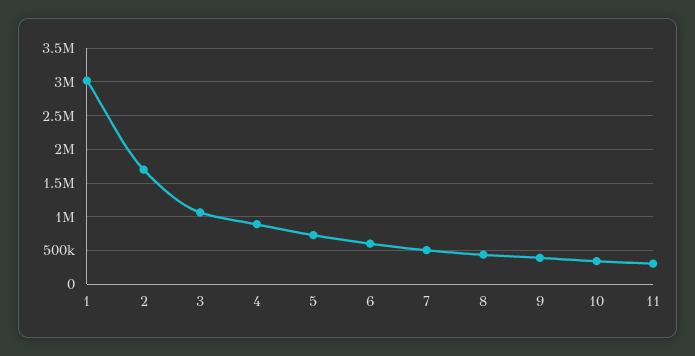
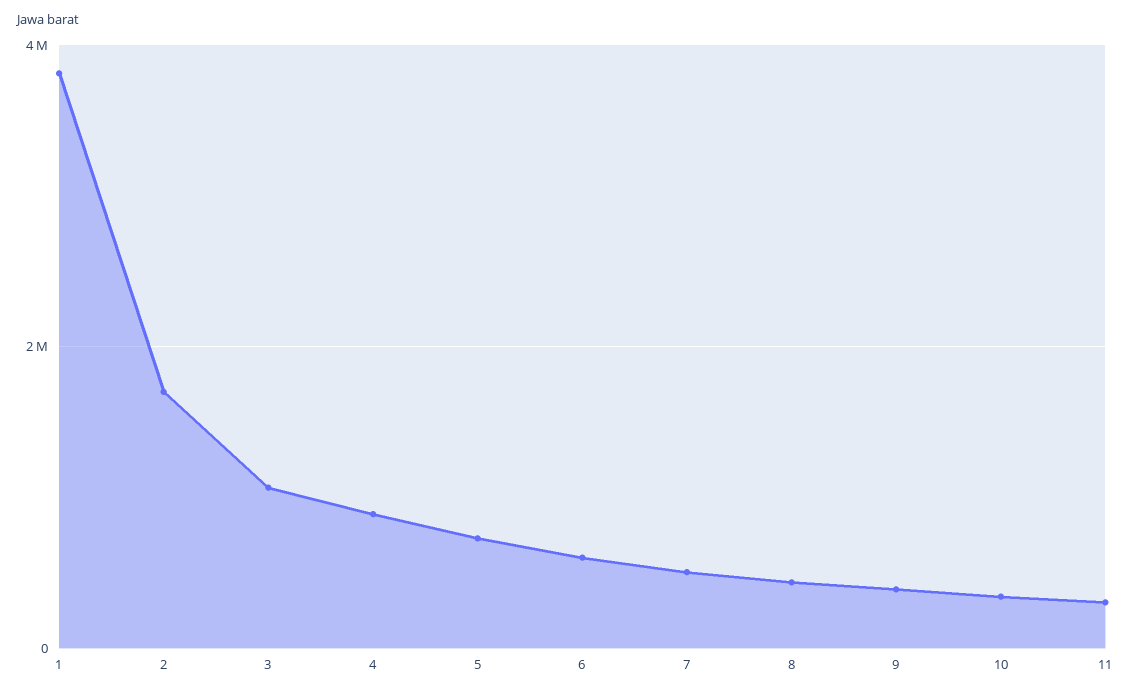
1: 3000000 -> 3800000

